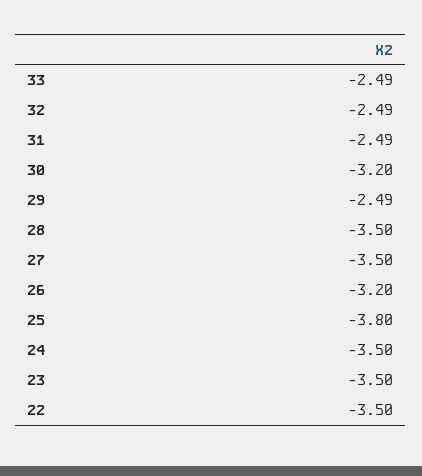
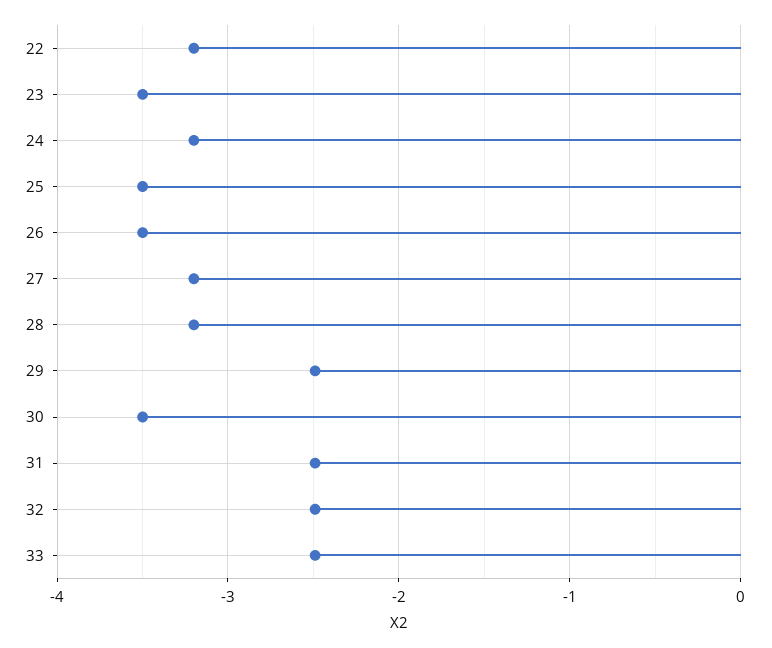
30: -3.2 -> -3.5
28: -3.5 -> -3.2
27: -3.5 -> -3.2
26: -3.2 -> -3.5
25: -3.8 -> -3.5
24: -3.5 -> -3.2
22: -3.5 -> -3.2

